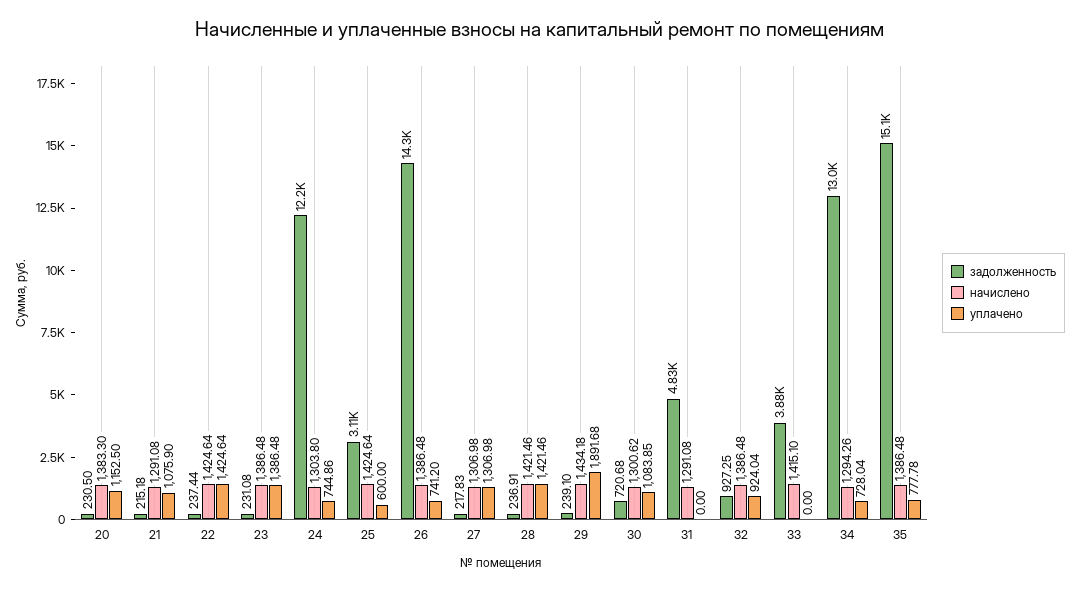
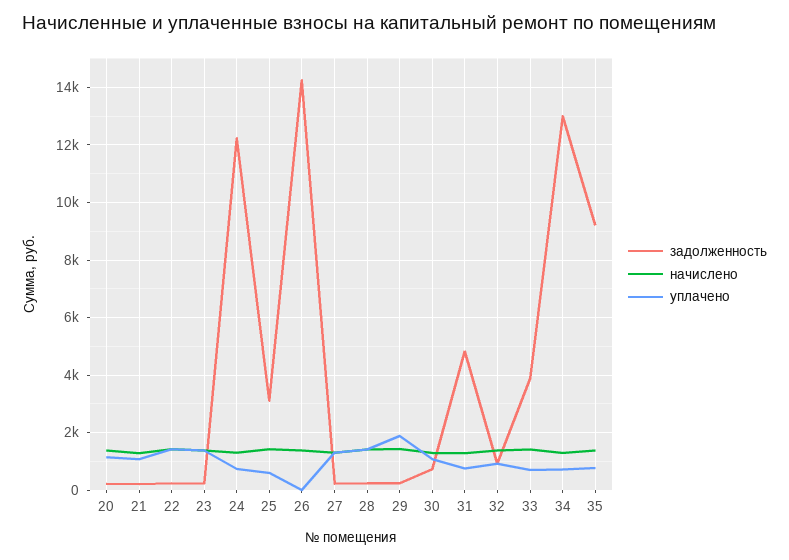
уплачено, 26: 741.2 -> 0
уплачено, 31: 0 -> 750
уплачено, 33: 0 -> 750
задолженность, 35: 15100 -> 9250

